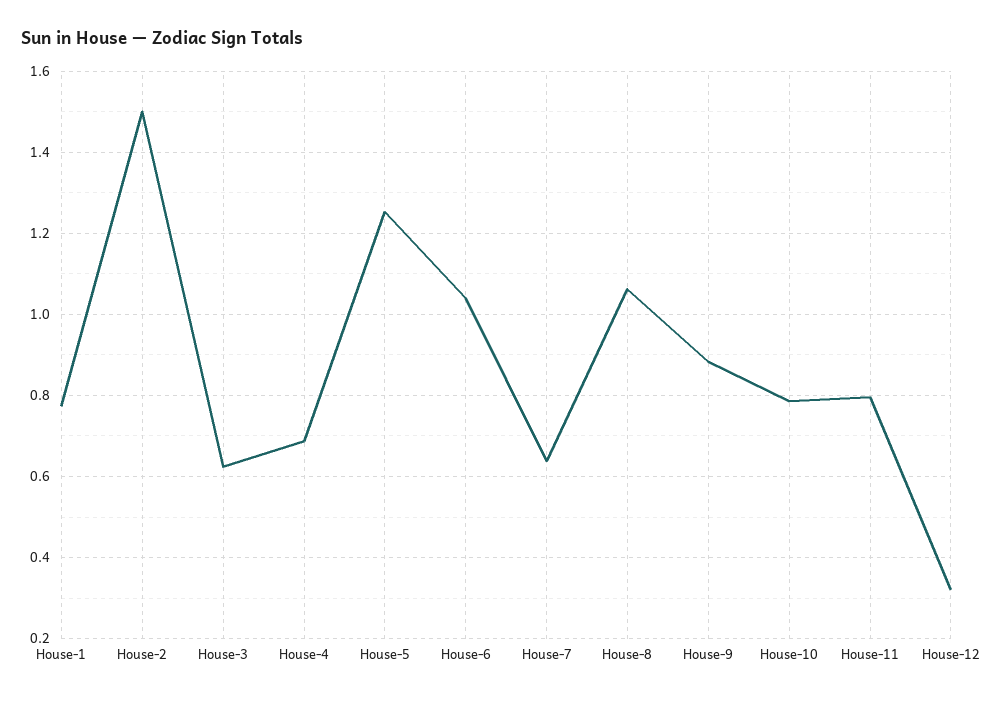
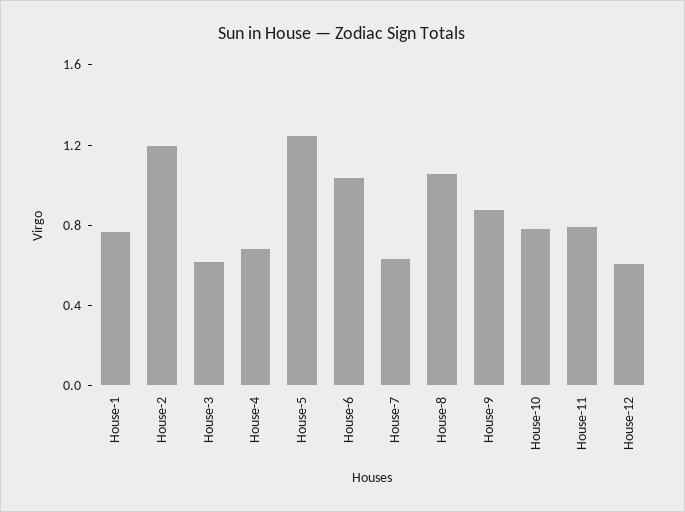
House-2: 1.5 -> 1.2
House-12: 0.32 -> 0.6

